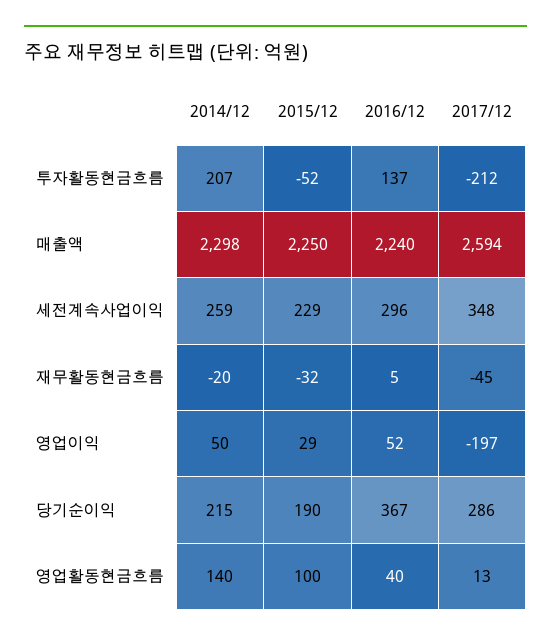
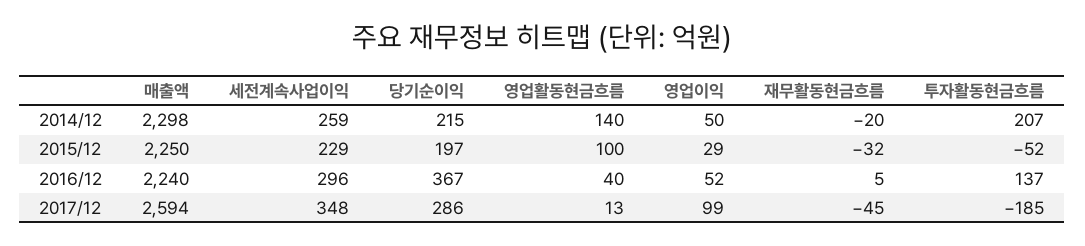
2017/12, 투자활동현금흐름: -212 -> -185
2017/12, 영업이익: -197 -> 99
2015/12, 당기순이익: 190 -> 197

